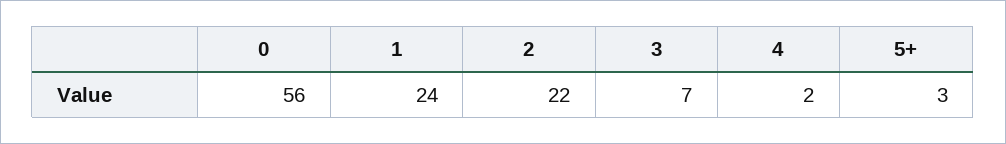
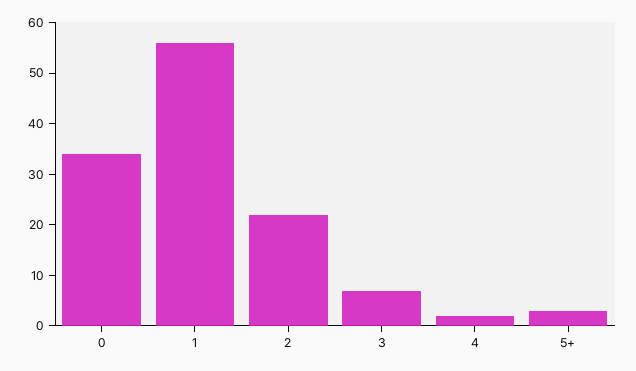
0: 56 -> 35
1: 24 -> 55

